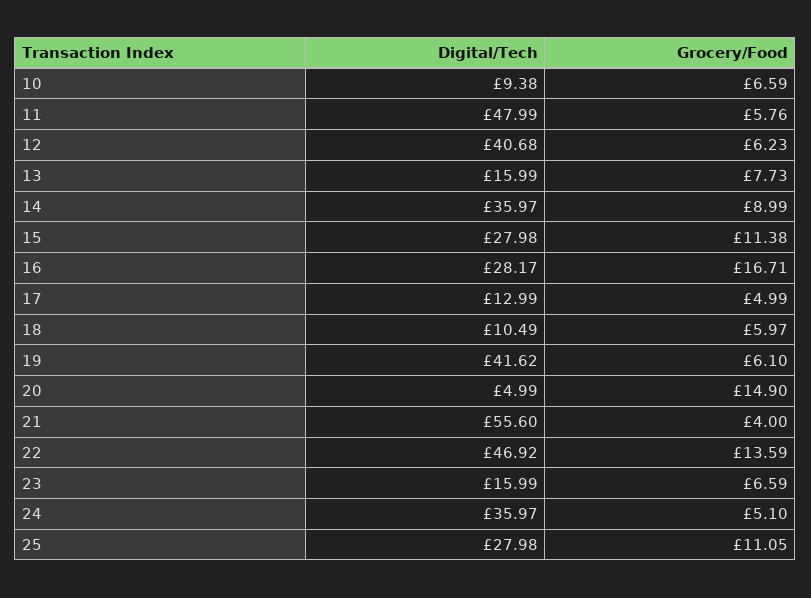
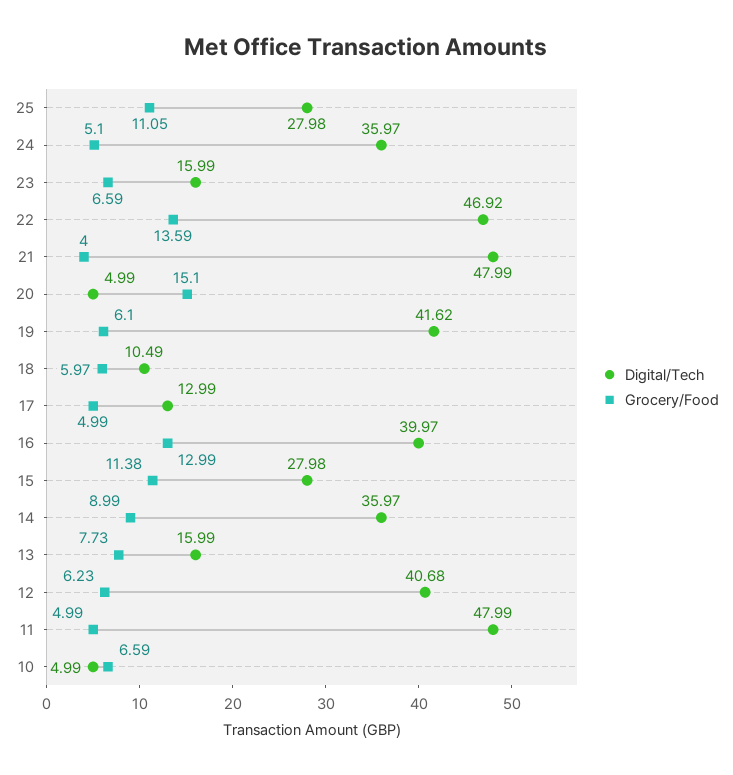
Digital/Tech, 10: 9.38 -> 4.99
Grocery/Food, 11: 5.76 -> 4.99
Digital/Tech, 16: 28.17 -> 39.97
Grocery/Food, 16: 16.71 -> 12.99
Grocery/Food, 20: 14.9 -> 15.1
Digital/Tech, 21: 55.6 -> 47.99

